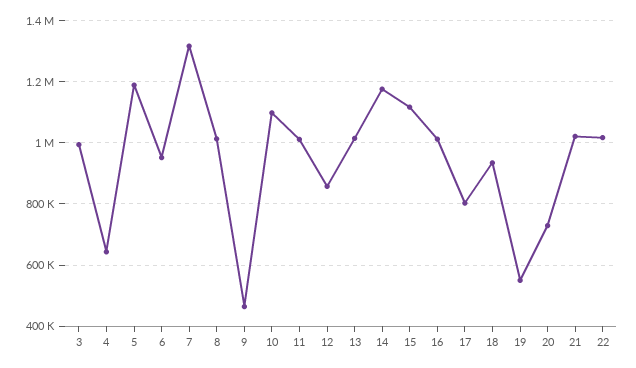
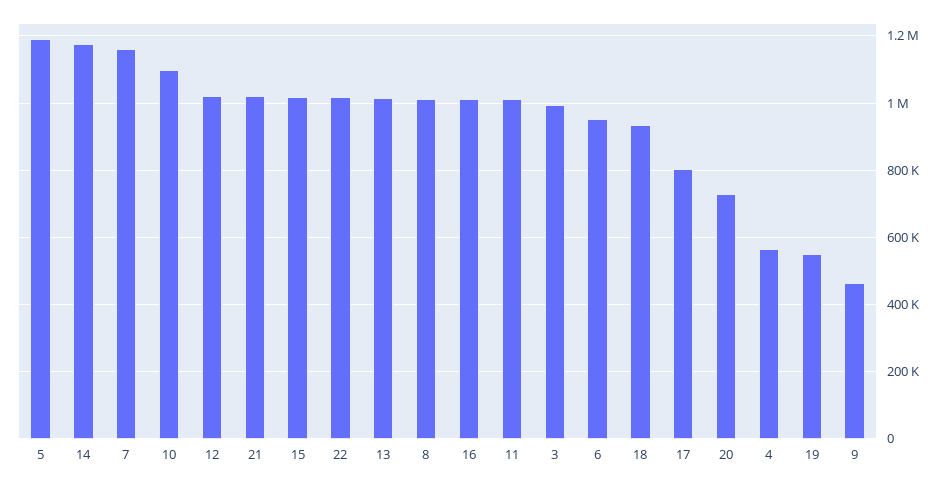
4: 640000 -> 560000
7: 1320000 -> 1160000
12: 860000 -> 1020000
15: 1120000 -> 1020000

